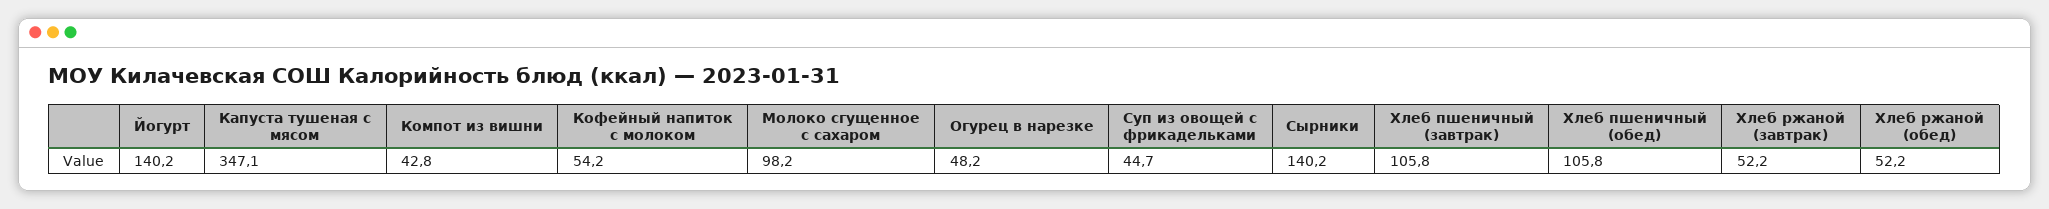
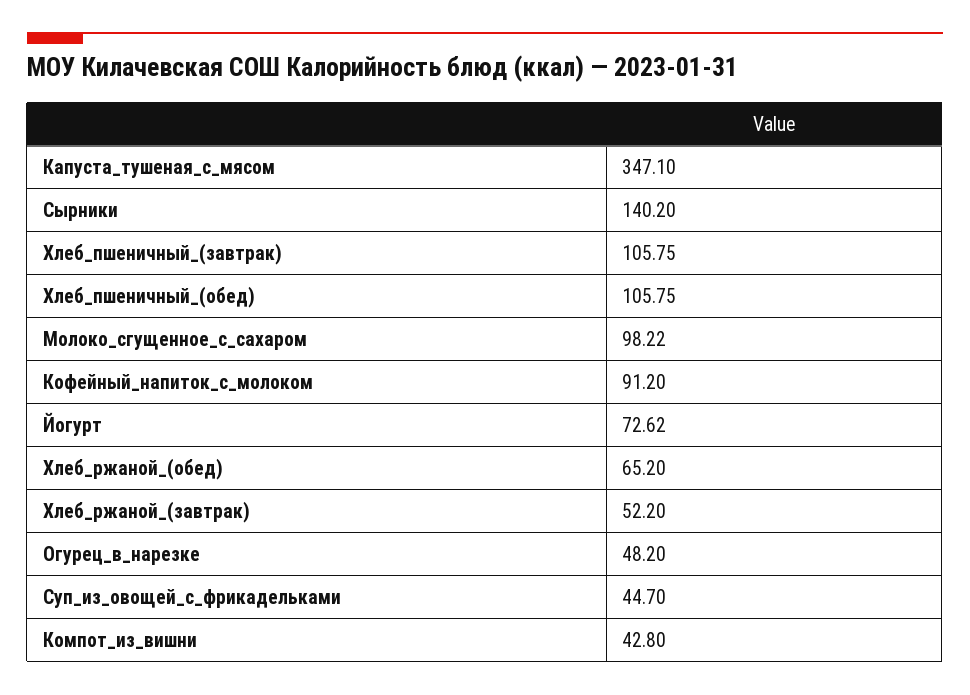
Йогурт: 140.2 -> 72.62
Кофейный напиток с молоком: 54.2 -> 91.2
Хлеб ржаной (обед): 52.2 -> 65.2

